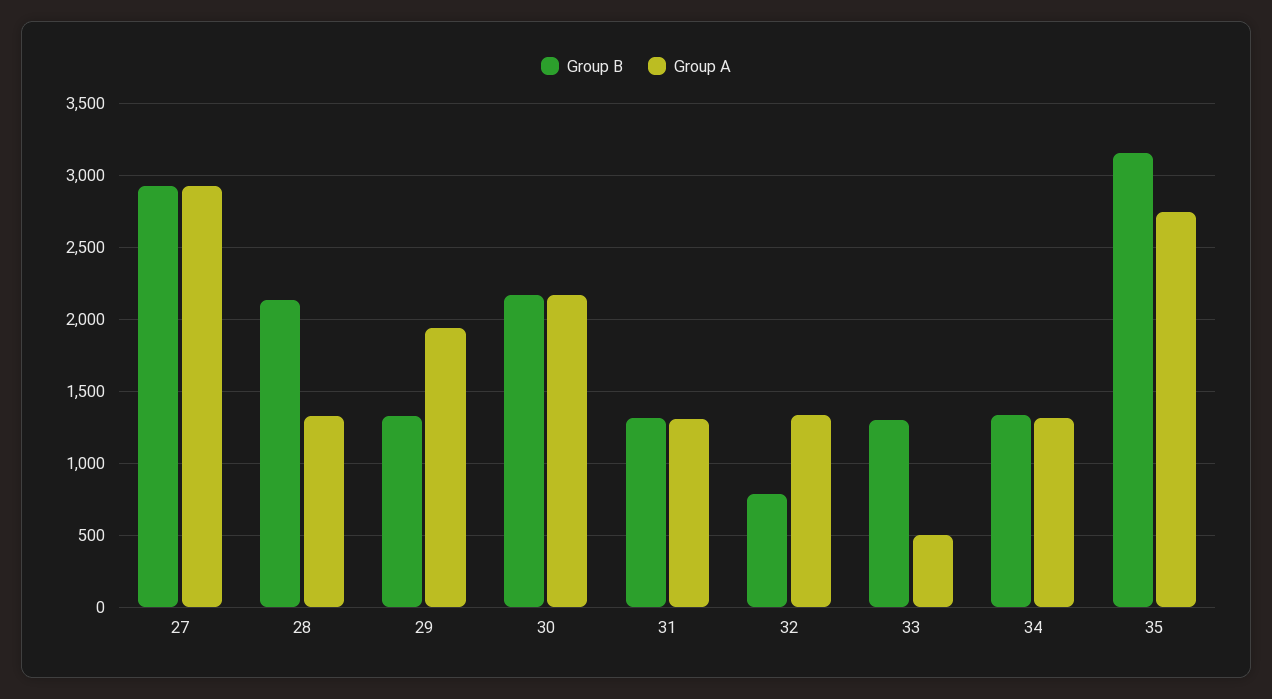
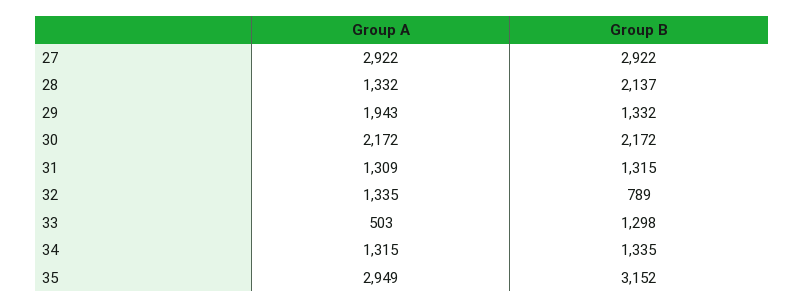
Group A, 35: 2750 -> 2949

